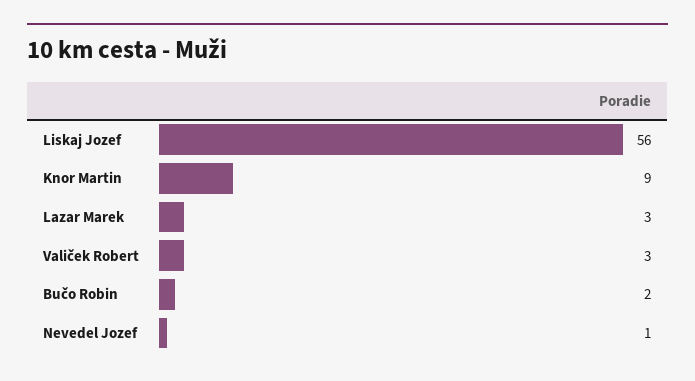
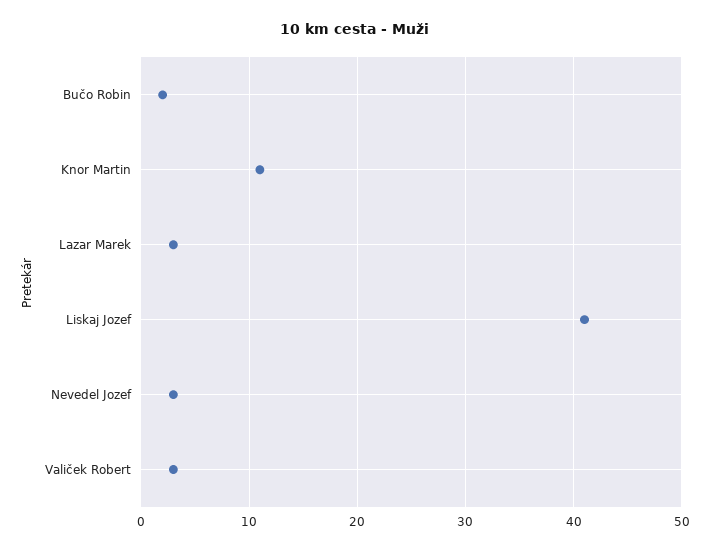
Liskaj Jozef: 56 -> 41
Knor Martin: 9 -> 11
Nevedel Jozef: 1 -> 3

